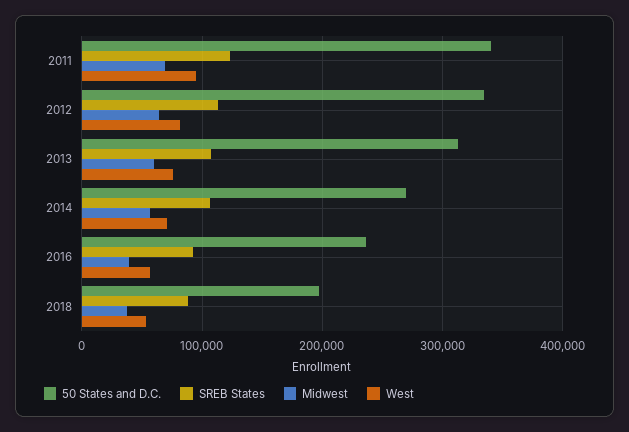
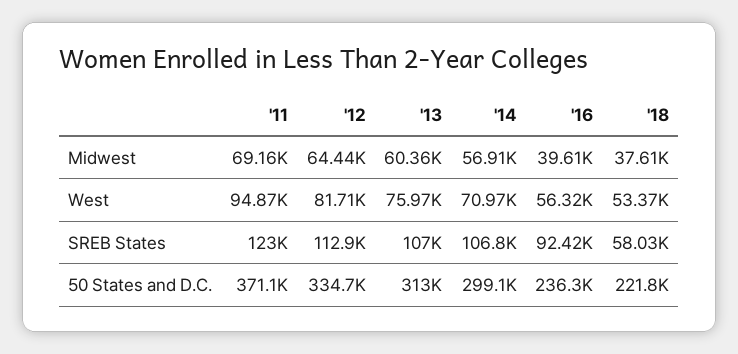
50 States and D.C., 2011: 340000 -> 371100
50 States and D.C., 2014: 270000 -> 299100
50 States and D.C., 2018: 200000 -> 221800
SREB States, 2018: 90000 -> 58030

